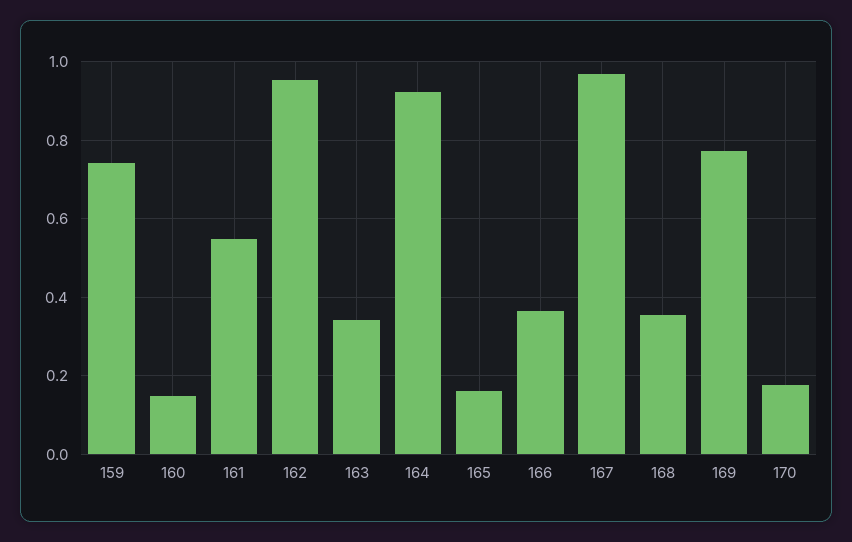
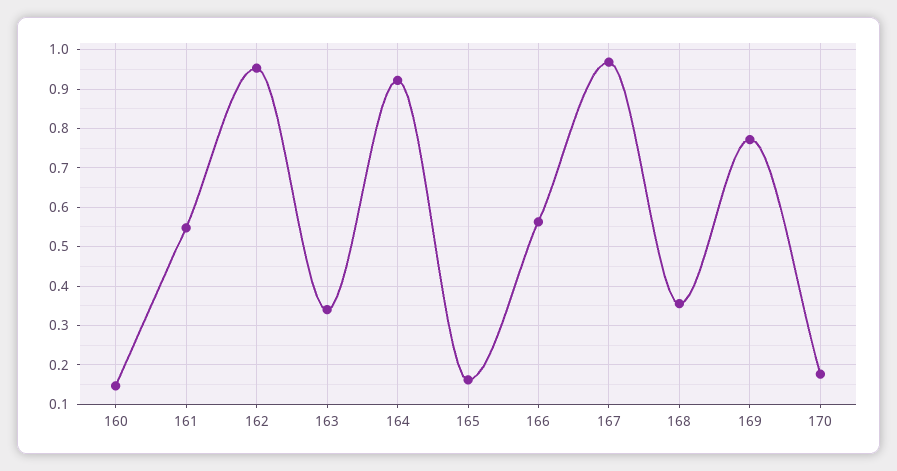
159: 0.74 -> none
166: 0.36 -> 0.56

